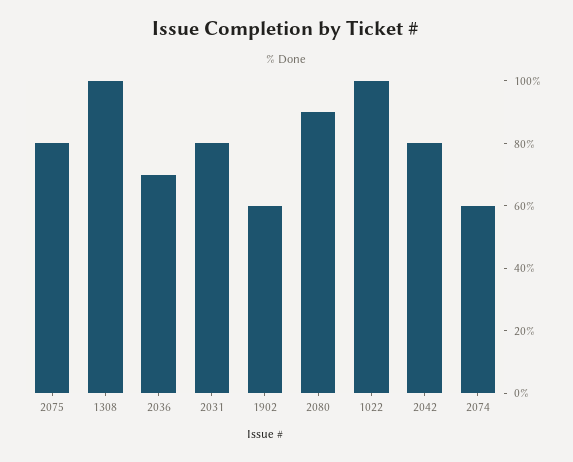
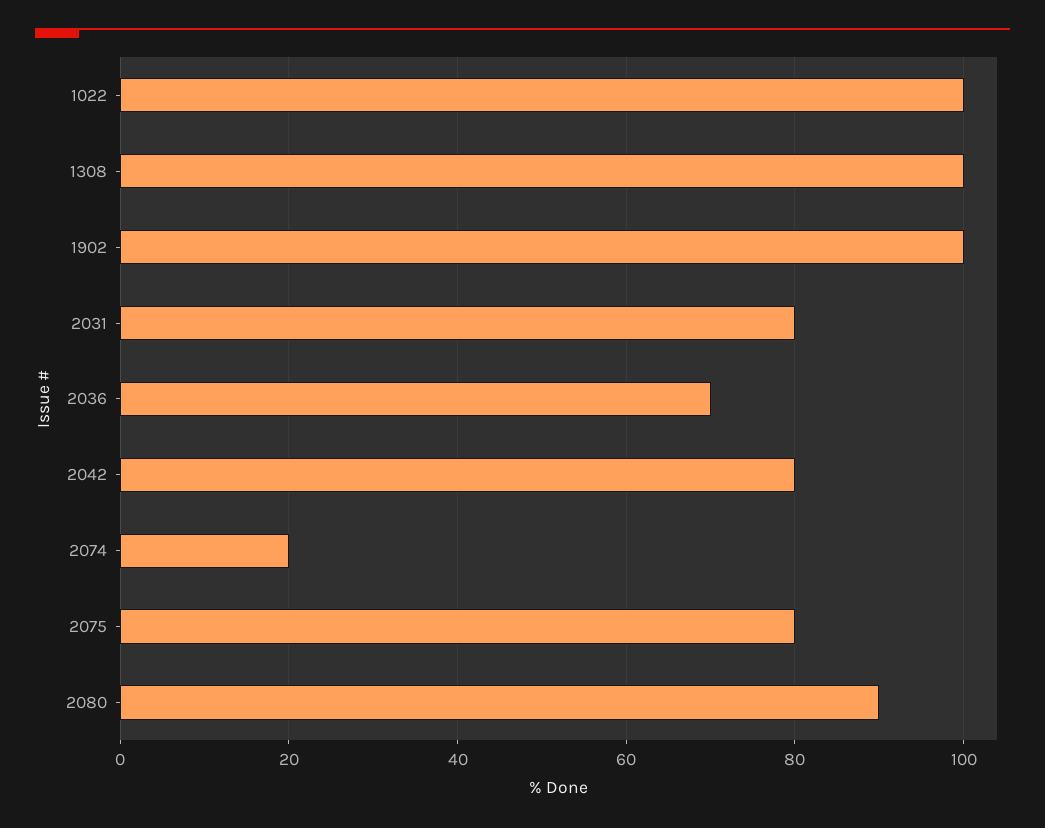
1902: 60 -> 100
2074: 60 -> 20

